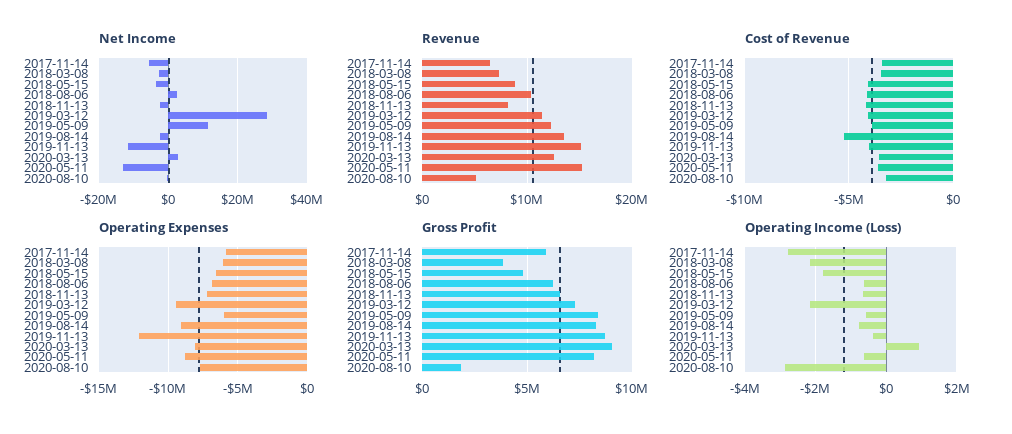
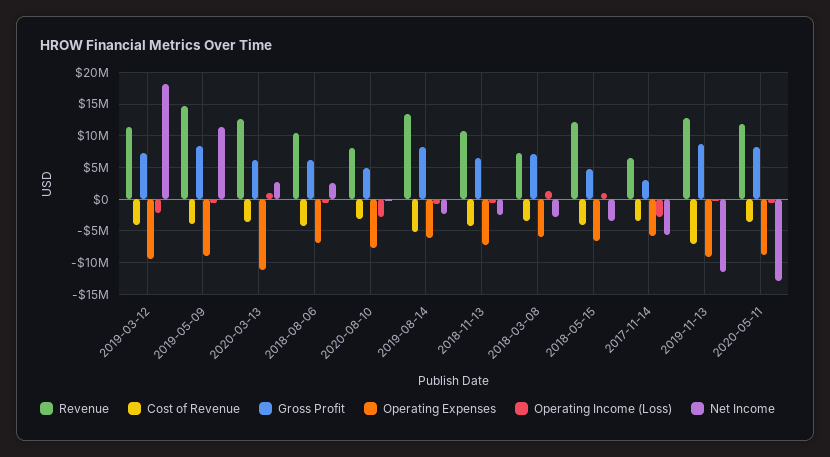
Net Income, 2019-03-12: 28000000 -> 18000000
Revenue, 2018-05-15: 9000000 -> 12000000
Revenue, 2018-11-13: 8000000 -> 11000000
Revenue, 2019-05-09: 12000000 -> 15000000
Revenue, 2019-11-13: 15000000 -> 13000000
Revenue, 2020-05-11: 15000000 -> 12000000
Revenue, 2020-08-10: 5000000 -> 8000000
Cost of Revenue, 2019-11-13: -4000000 -> -7000000
Operating Expenses, 2019-05-09: -6000000 -> -9000000
Operating Expenses, 2019-08-14: -9000000 -> -6000000
Operating Expenses, 2019-11-13: -12000000 -> -9000000
Operating Expenses, 2020-03-13: -8000000 -> -11000000
Gross Profit, 2017-11-14: 6000000 -> 3000000
Gross Profit, 2018-03-08: 4000000 -> 7000000
Gross Profit, 2020-03-13: 9000000 -> 6000000
Gross Profit, 2020-08-10: 2000000 -> 5000000
Operating Income (Loss), 2018-03-08: -2200000 -> 1000000
Operating Income (Loss), 2018-05-15: -1800000 -> 1000000

